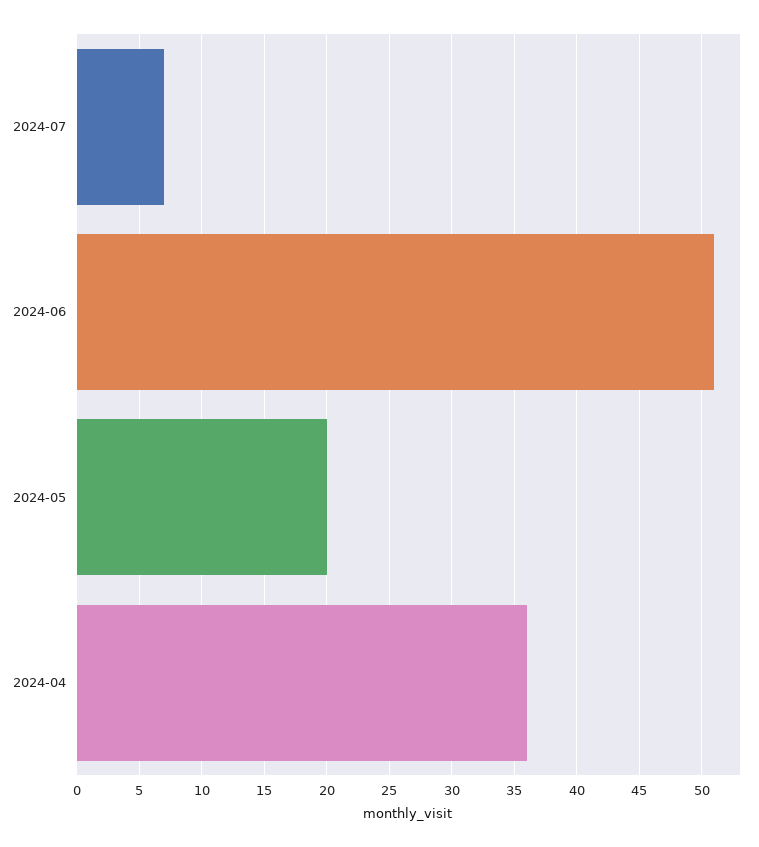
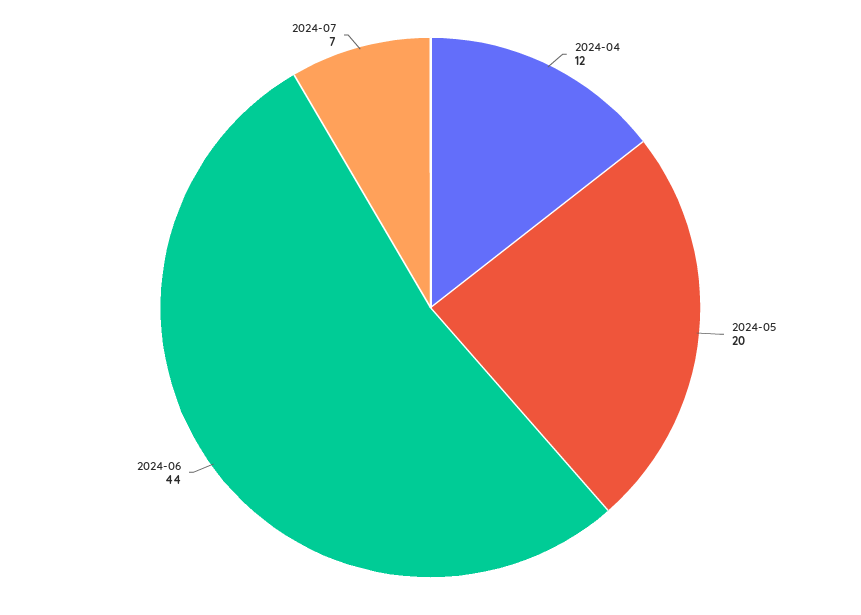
2024-06: 51 -> 44
2024-04: 36 -> 12

